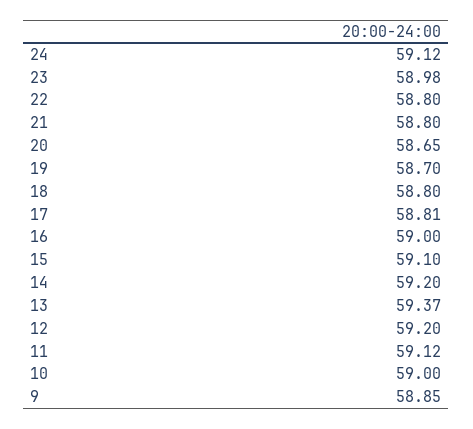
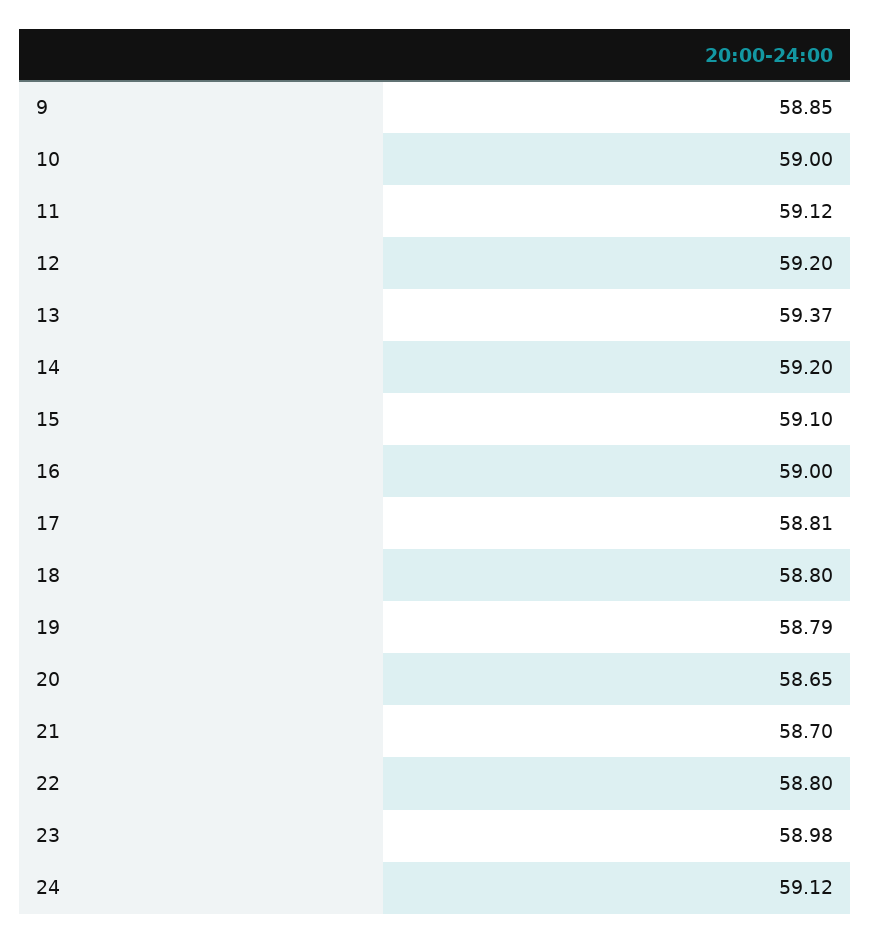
21: 58.8 -> 58.7
19: 58.7 -> 58.79

